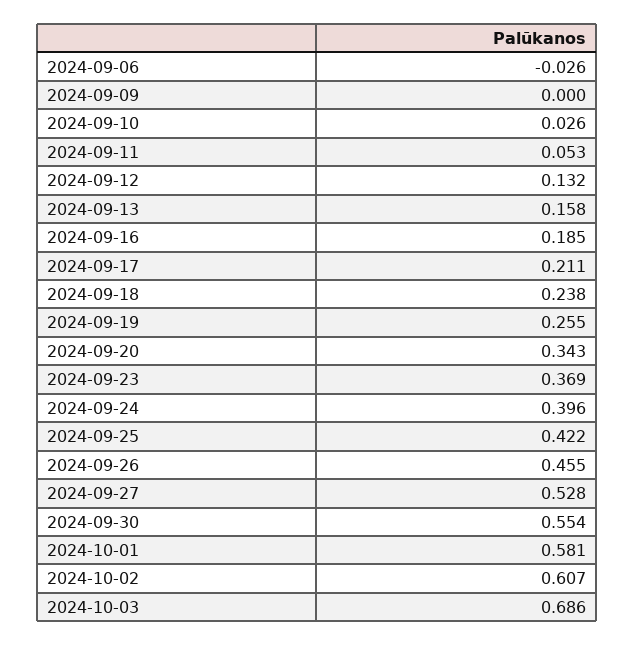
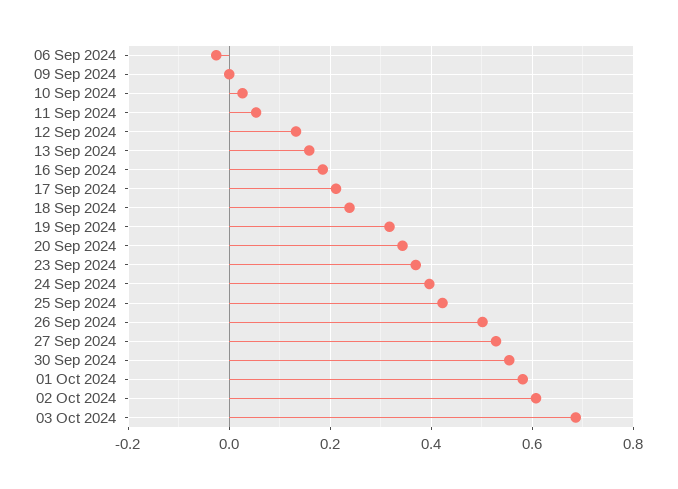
2024-09-19: 0.255 -> 0.32
2024-09-26: 0.455 -> 0.5

